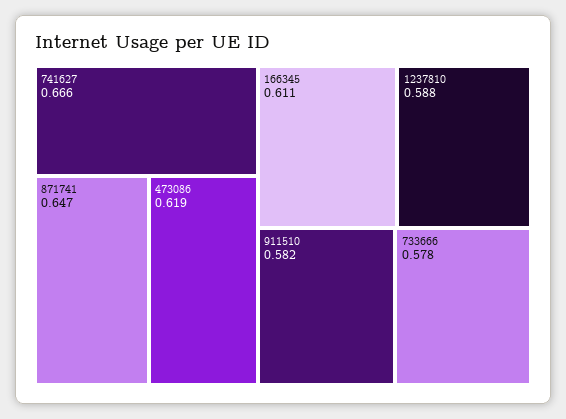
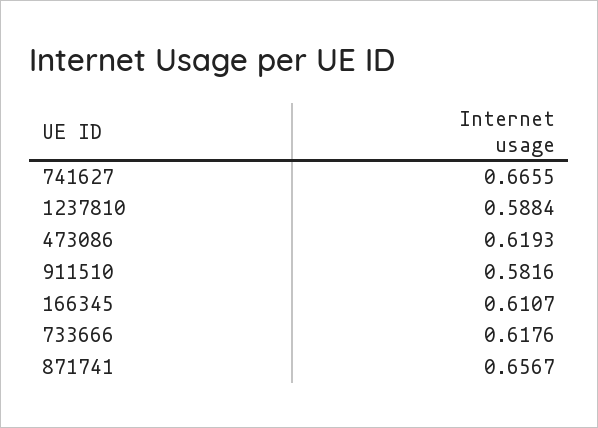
871741: 0.647 -> 0.6567
733666: 0.578 -> 0.6176

